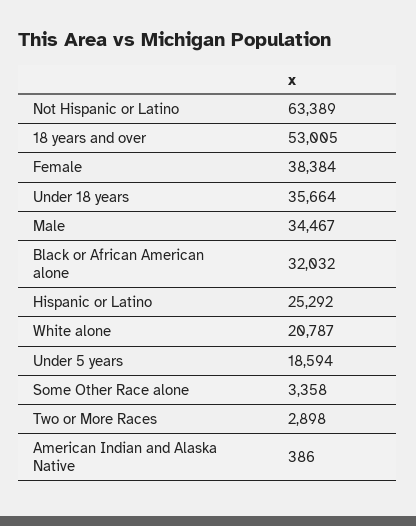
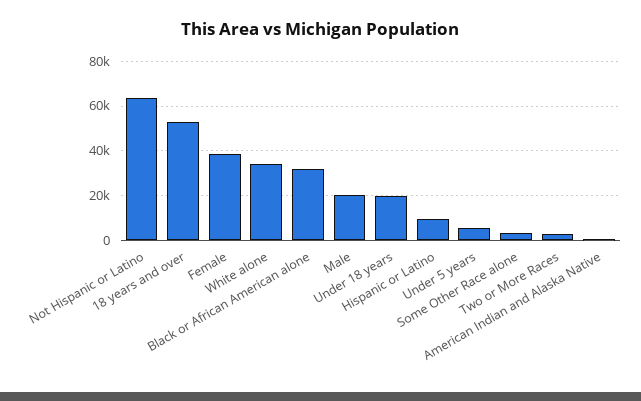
Under 18 years: 35664 -> 20000
Male: 34467 -> 20000
Hispanic or Latino: 25292 -> 10000
White alone: 20787 -> 35000
Under 5 years: 18594 -> 5000

